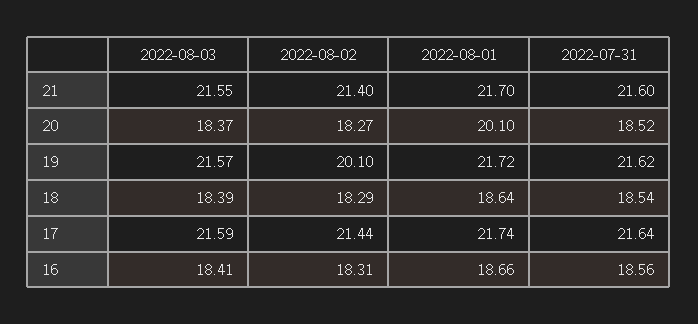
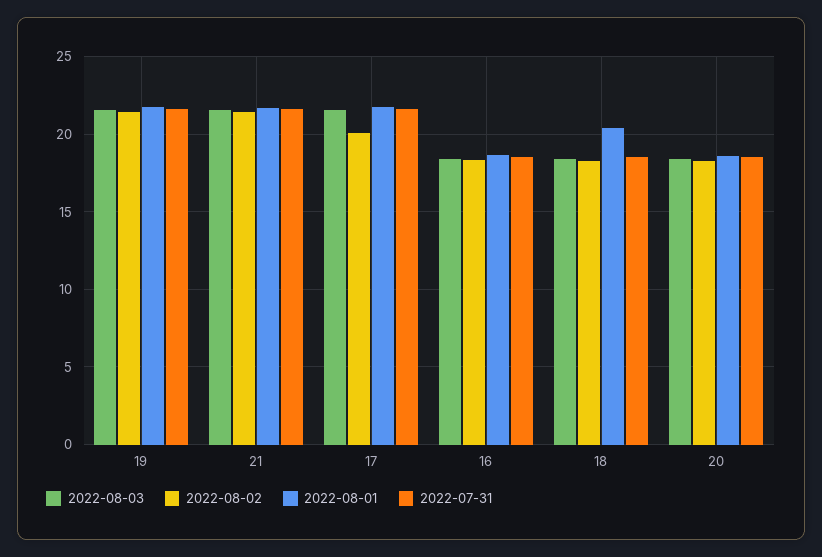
2022-08-01, 20: 20.1 -> 18.5
2022-08-02, 19: 20.1 -> 21.5
2022-08-01, 18: 18.64 -> 20.5
2022-08-02, 17: 21.44 -> 20

